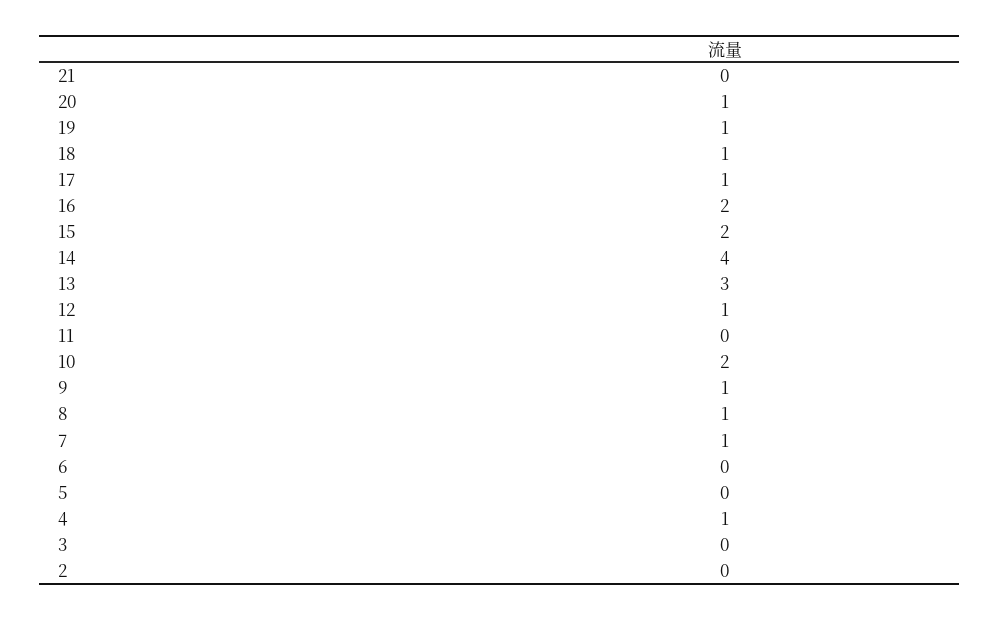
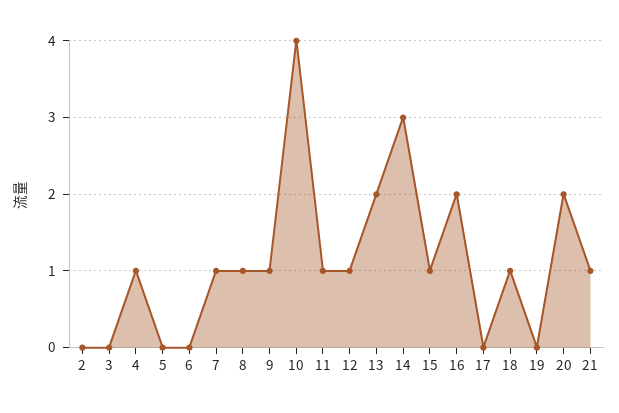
21: 0 -> 1
20: 1 -> 2
19: 1 -> 0
17: 1 -> 0
15: 2 -> 1
14: 4 -> 3
13: 3 -> 2
11: 0 -> 1
10: 2 -> 4

